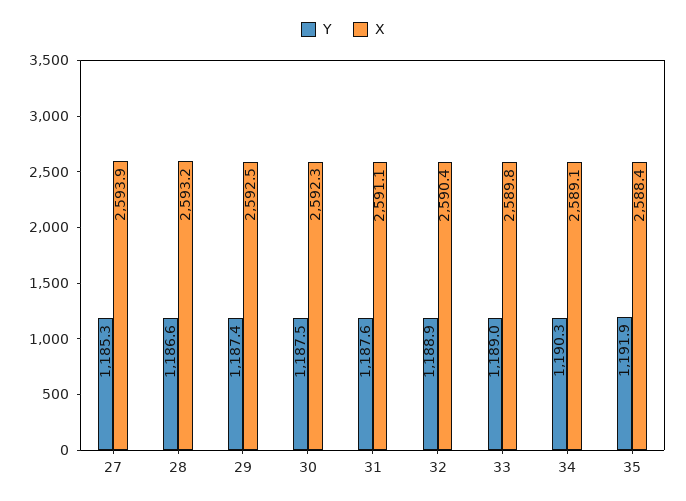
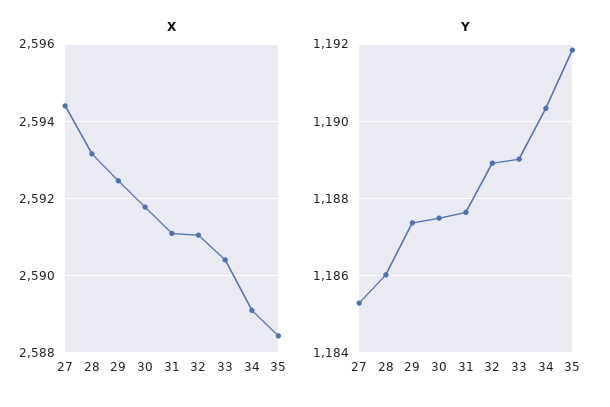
X, 27: 2593.9 -> 2594.4
Y, 28: 1186.6 -> 1186
X, 30: 2592.3 -> 2591.8
X, 32: 2590.4 -> 2591
X, 33: 2589.8 -> 2590.4

